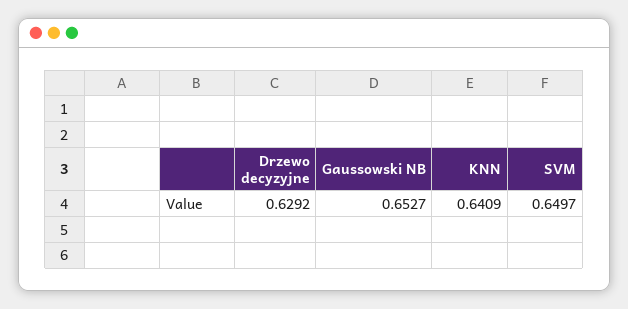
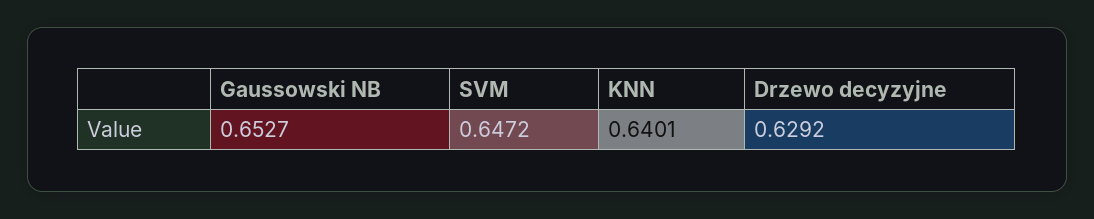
KNN: 0.6409 -> 0.6401
SVM: 0.6497 -> 0.6472

